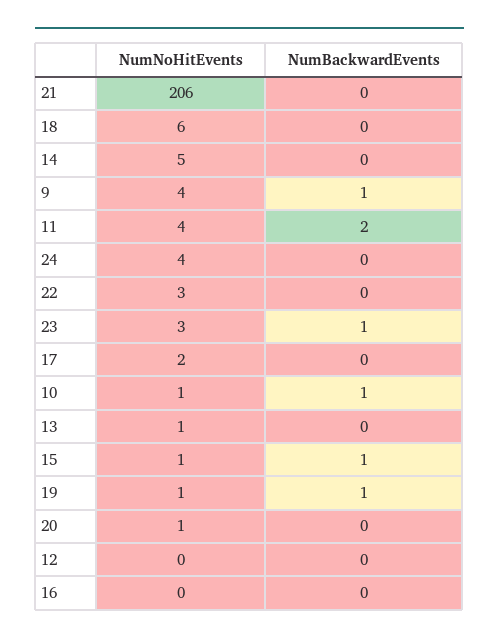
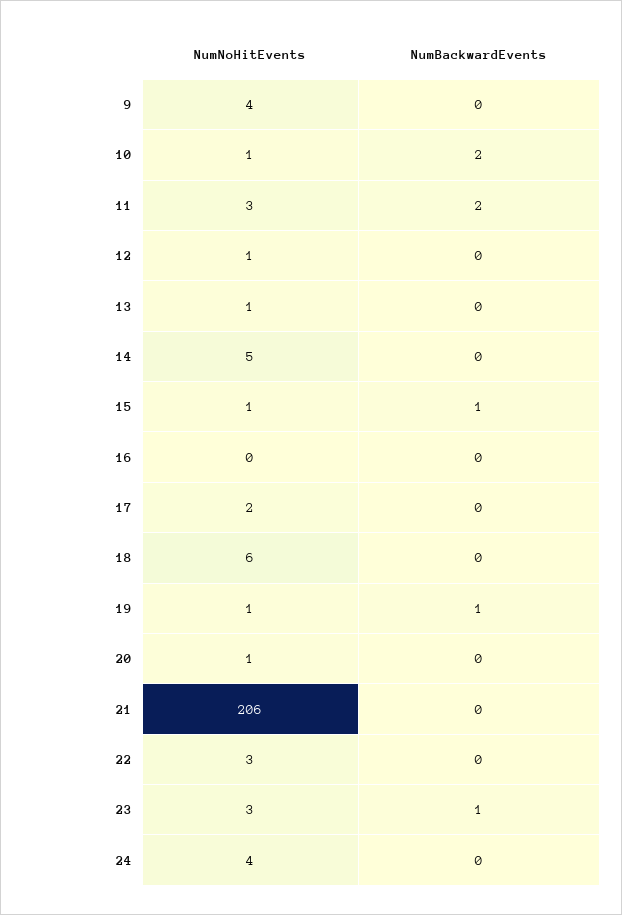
NumBackwardEvents, 9: 1 -> 0
NumNoHitEvents, 11: 4 -> 3
NumBackwardEvents, 10: 1 -> 2
NumNoHitEvents, 12: 0 -> 1

